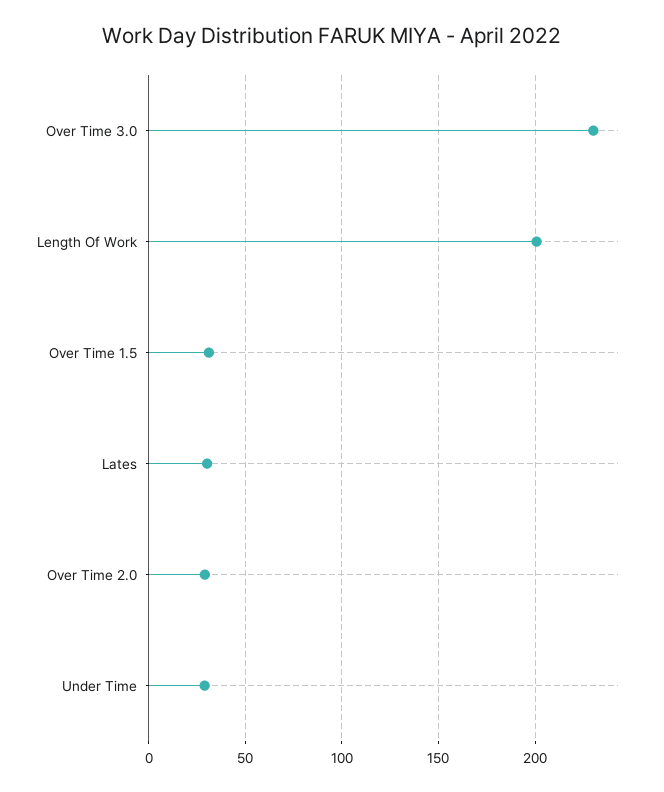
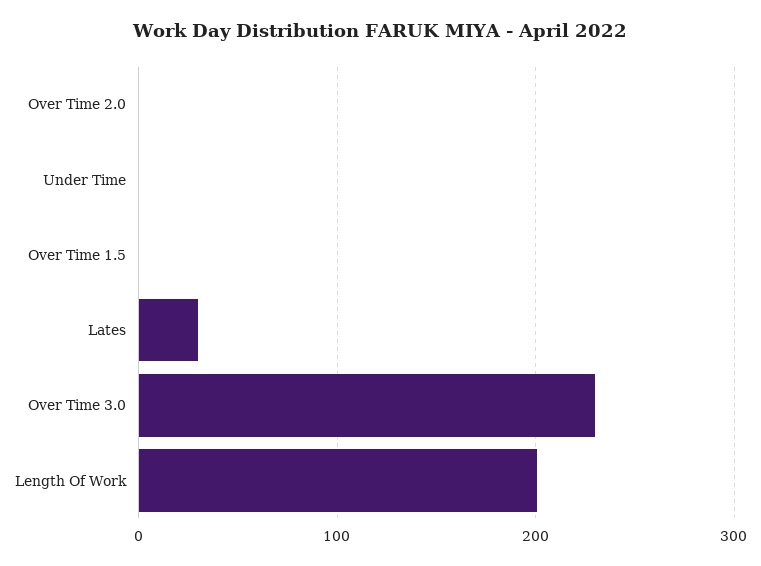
Over Time 1.5: 30 -> 0
Over Time 2.0: 30 -> 0
Under Time: 30 -> 0

